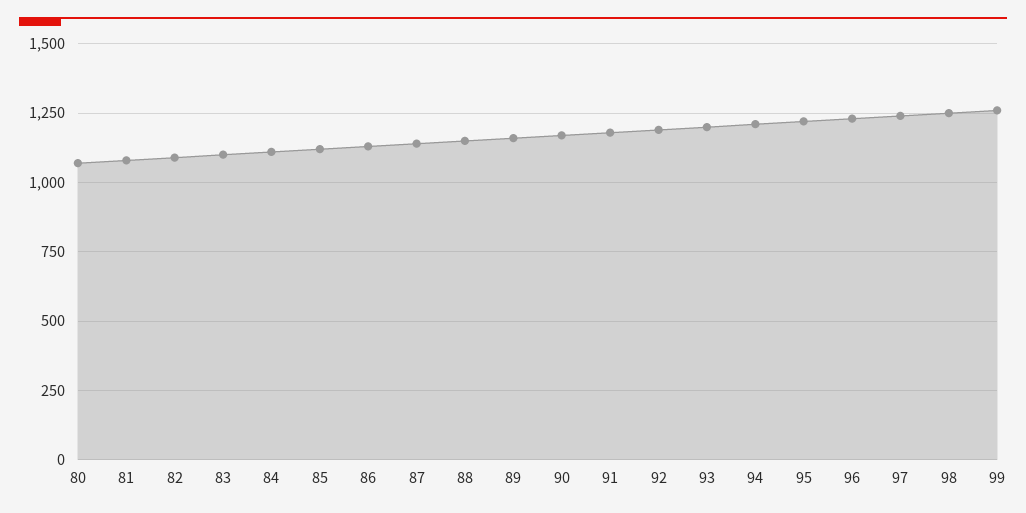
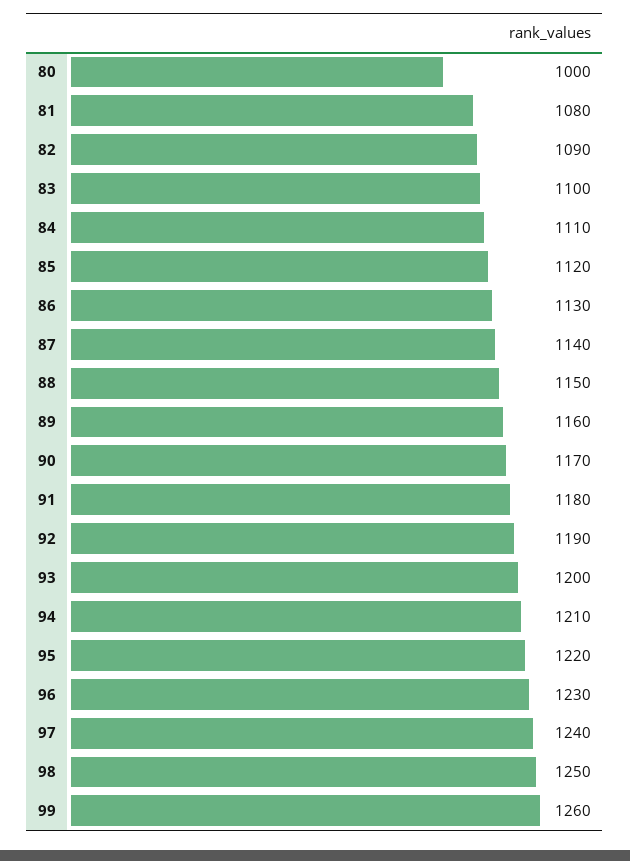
80: 1075 -> 1000

